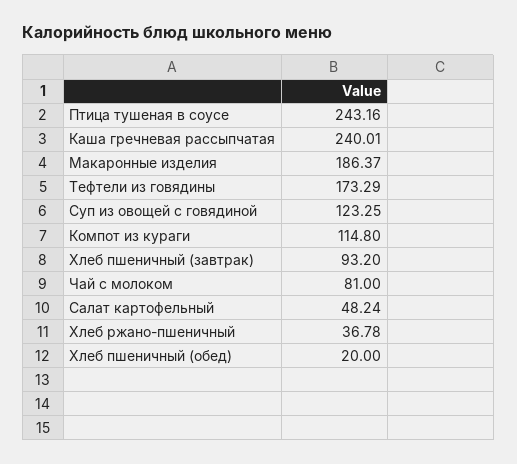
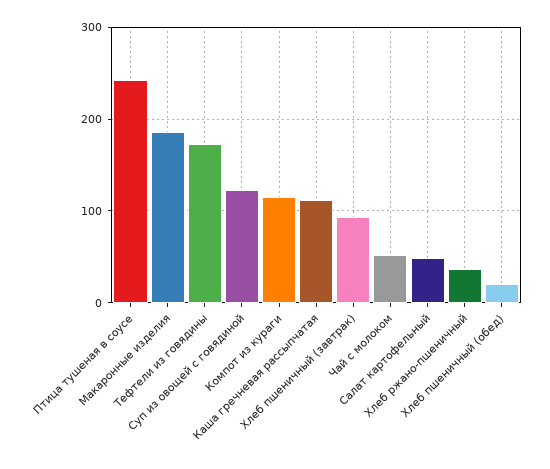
Каша гречневая рассыпчатая: 240.01 -> 110
Чай с молоком: 81 -> 50

